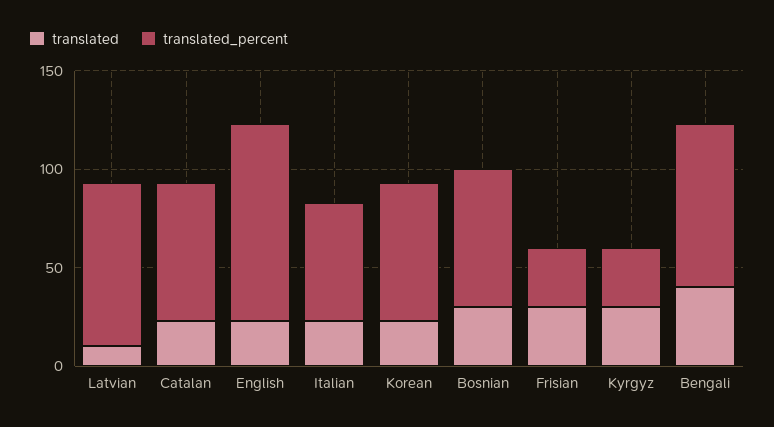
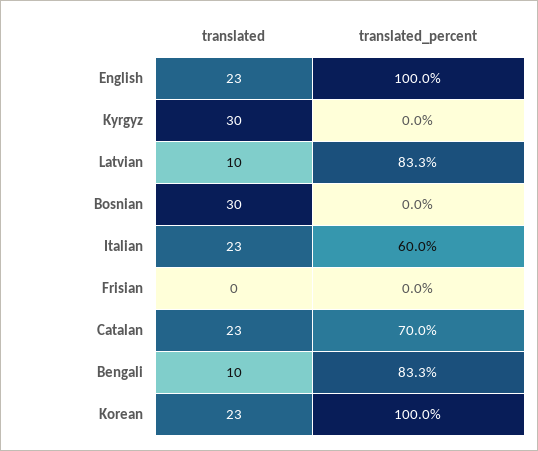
translated_percent, Korean: 70 -> 100
translated_percent, Bosnian: 70 -> 0
translated, Frisian: 30 -> 0
translated_percent, Frisian: 30 -> 0
translated_percent, Kyrgyz: 30 -> 0
translated, Bengali: 40 -> 10

